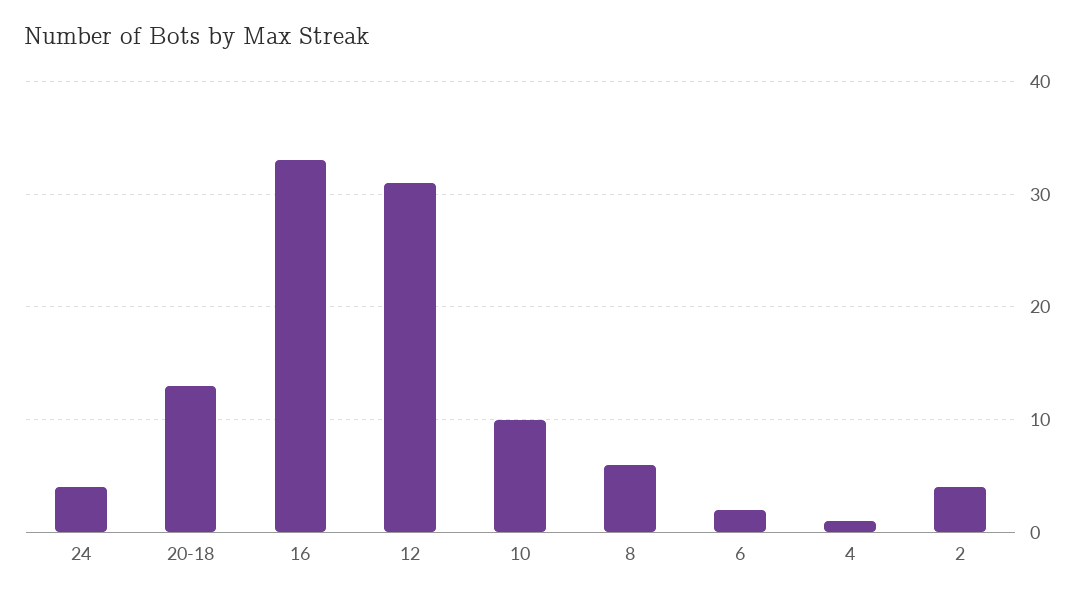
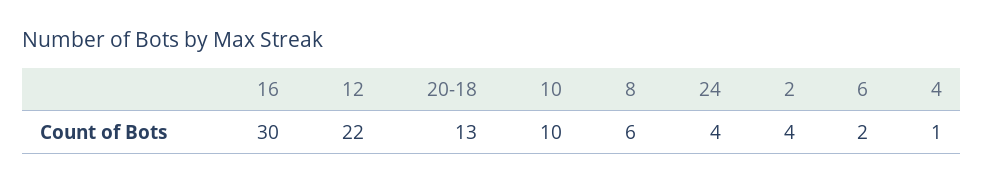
16: 33 -> 30
12: 31 -> 22

